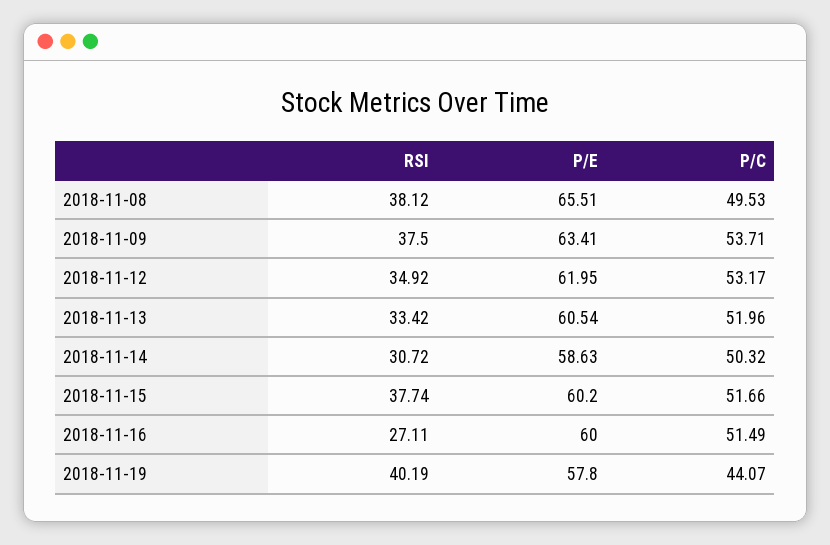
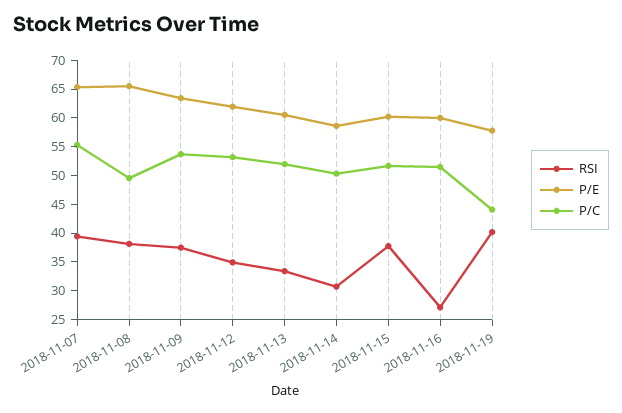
RSI, 2018-11-07: none -> 40
P/E, 2018-11-07: none -> 65
P/C, 2018-11-07: none -> 55

